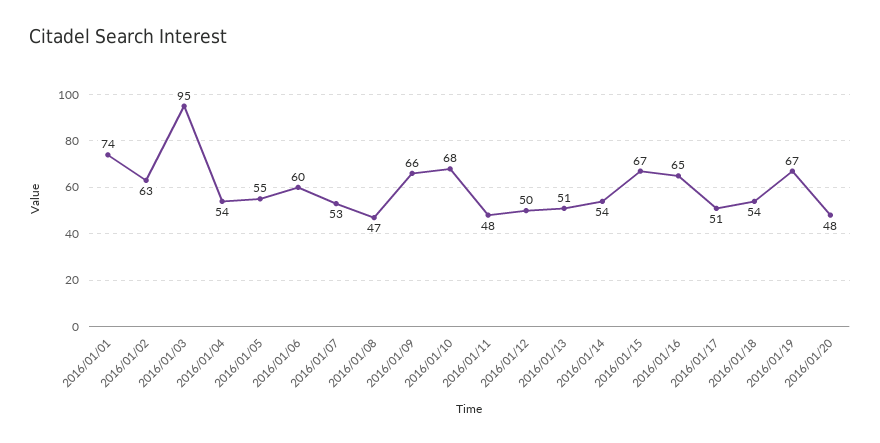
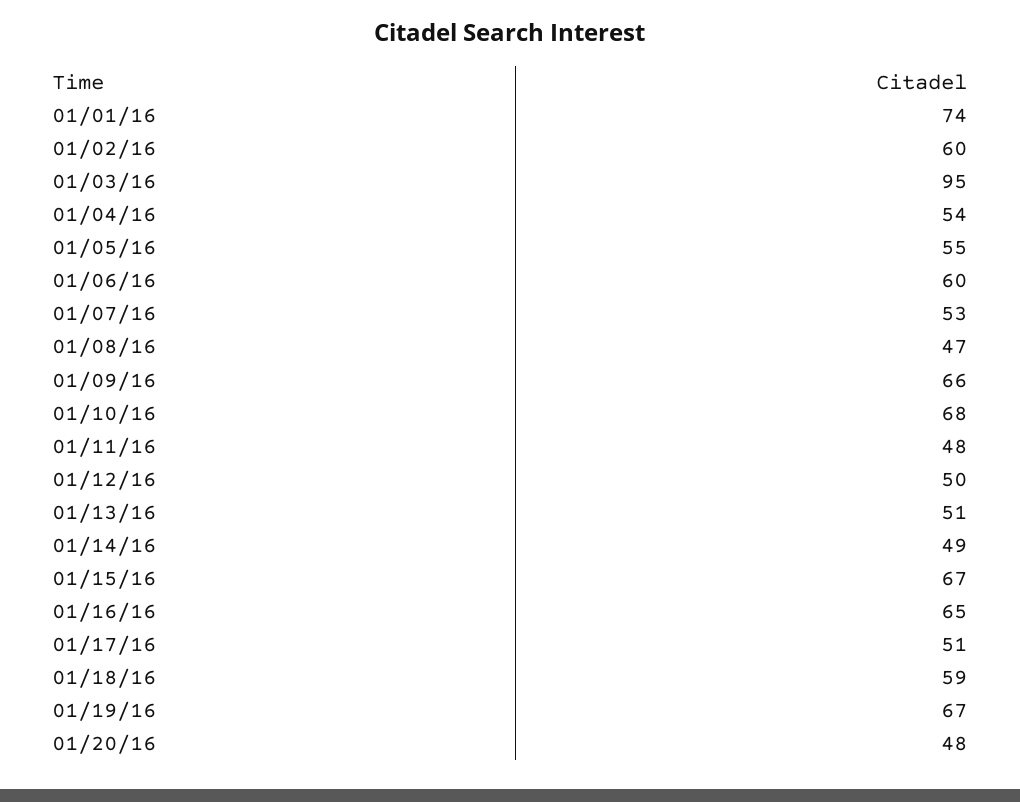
2016/01/02: 63 -> 60
2016/01/14: 54 -> 49
2016/01/18: 54 -> 59

